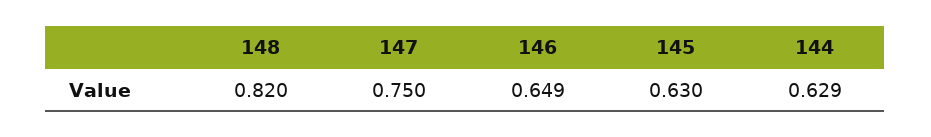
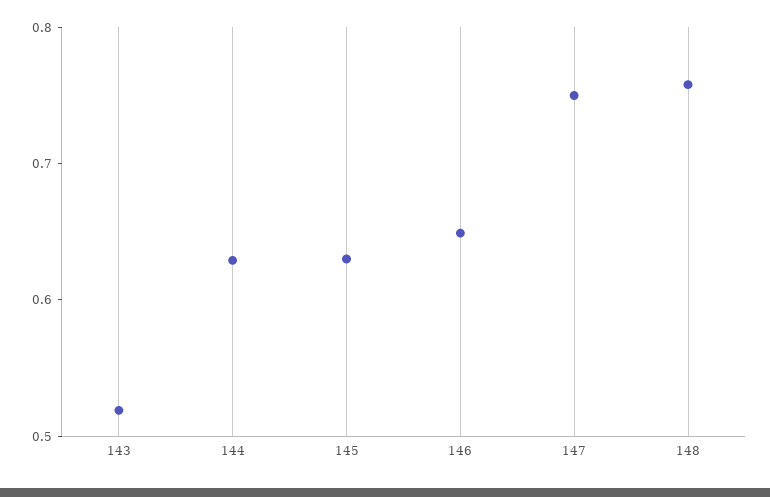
148: 0.82 -> 0.76
143: none -> 0.52

